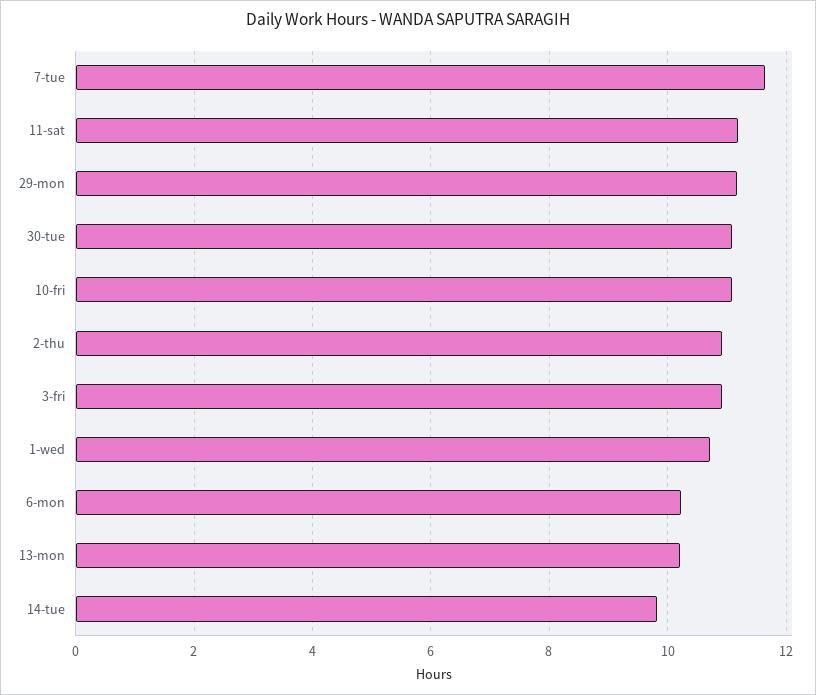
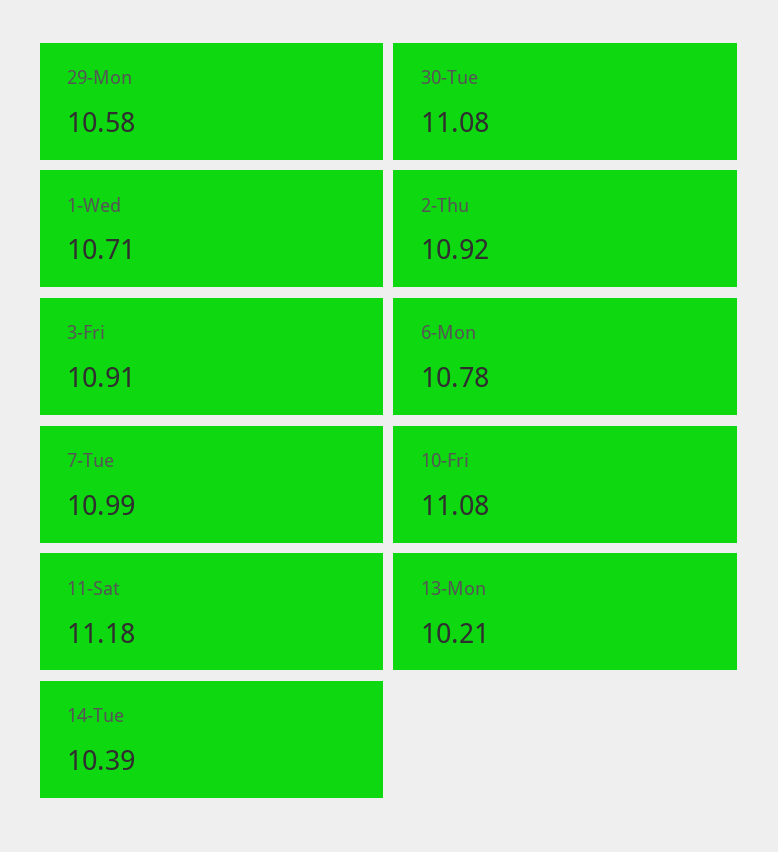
7-tue: 11.6 -> 10.99
29-mon: 11.2 -> 10.58
6-mon: 10.2 -> 10.78
14-tue: 9.8 -> 10.39

